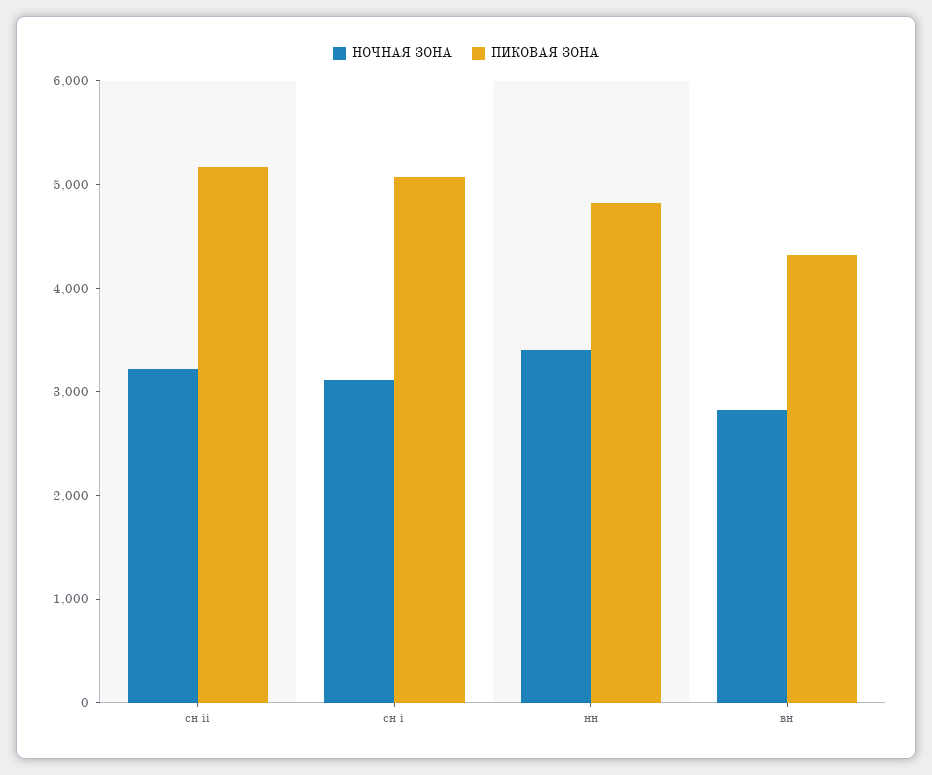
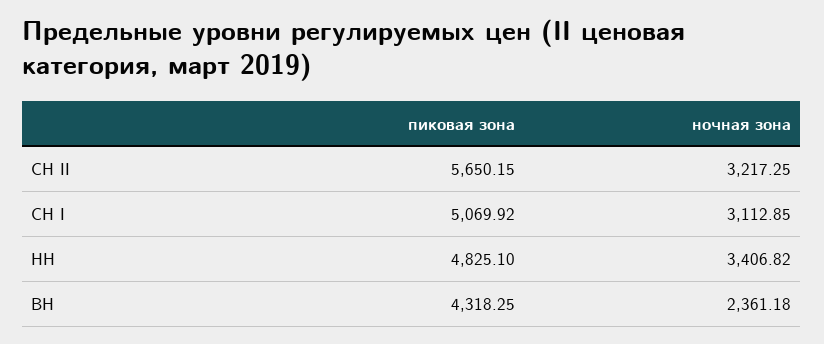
ПИКОВАЯ ЗОНА, сн ii: 5200 -> 5650.15
НОЧНАЯ ЗОНА, вн: 2800 -> 2361.18

